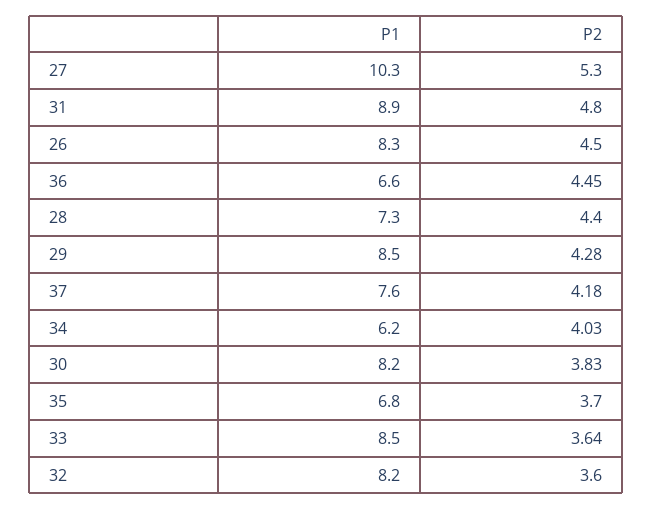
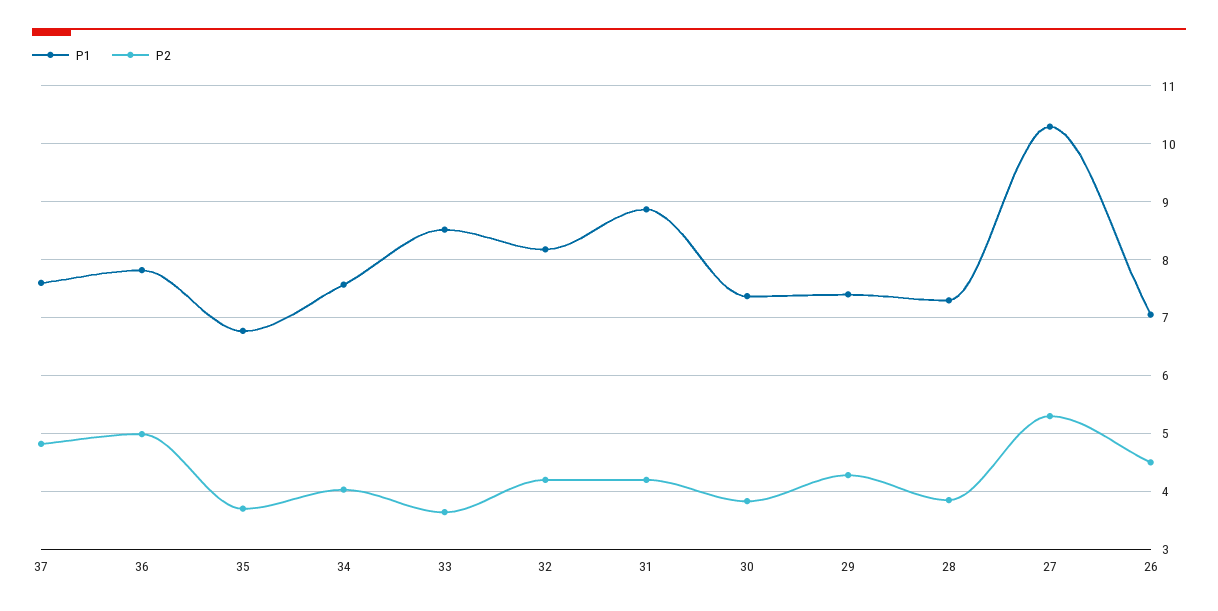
P2, 31: 4.8 -> 4.2
P1, 26: 8.3 -> 7
P1, 36: 6.6 -> 7.8
P2, 36: 4.45 -> 5
P2, 28: 4.4 -> 3.8
P1, 29: 8.5 -> 7.4
P2, 37: 4.18 -> 4.8
P1, 34: 6.2 -> 7.6
P1, 30: 8.2 -> 7.4
P2, 32: 3.6 -> 4.2

